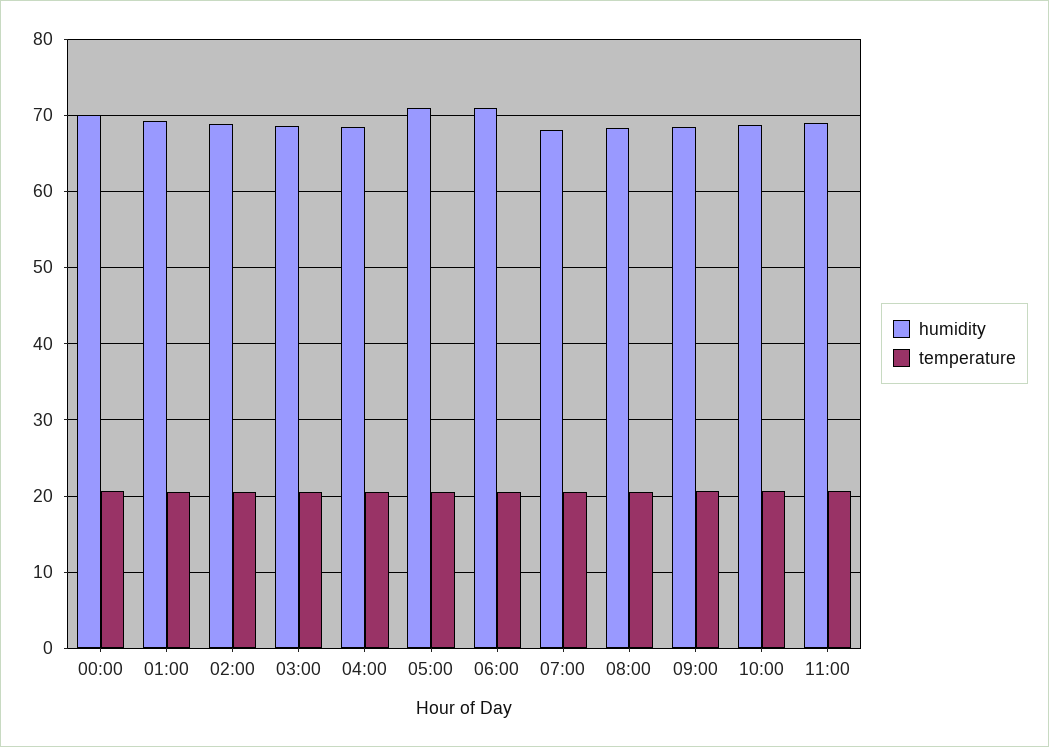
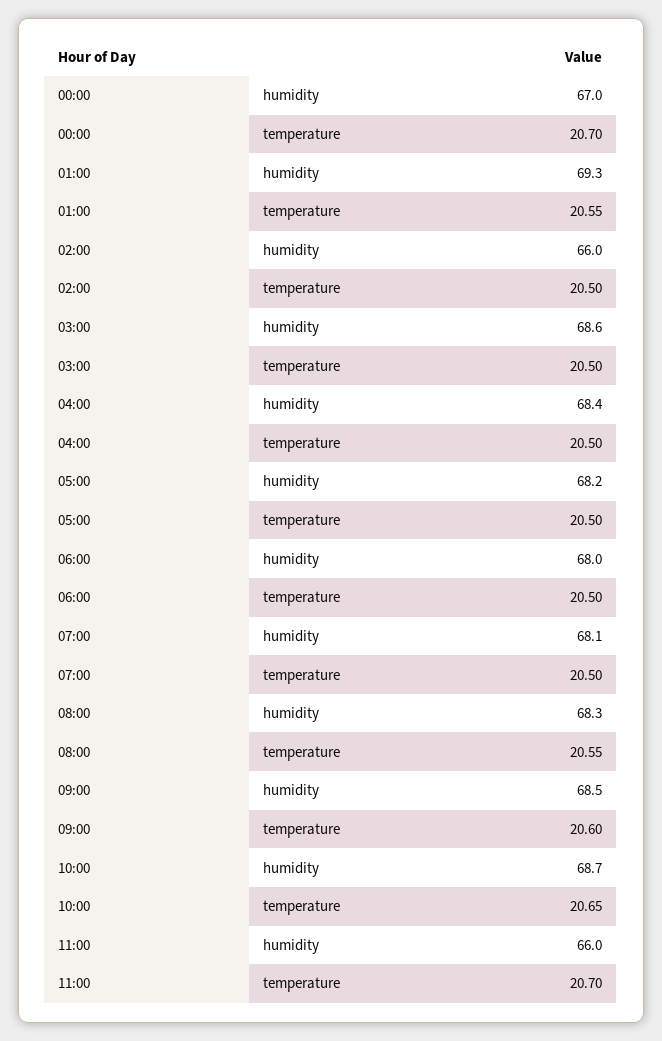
humidity, 00:00: 70 -> 67
humidity, 02:00: 69 -> 66
humidity, 05:00: 71 -> 68.2
humidity, 06:00: 71 -> 68
humidity, 11:00: 69 -> 66

